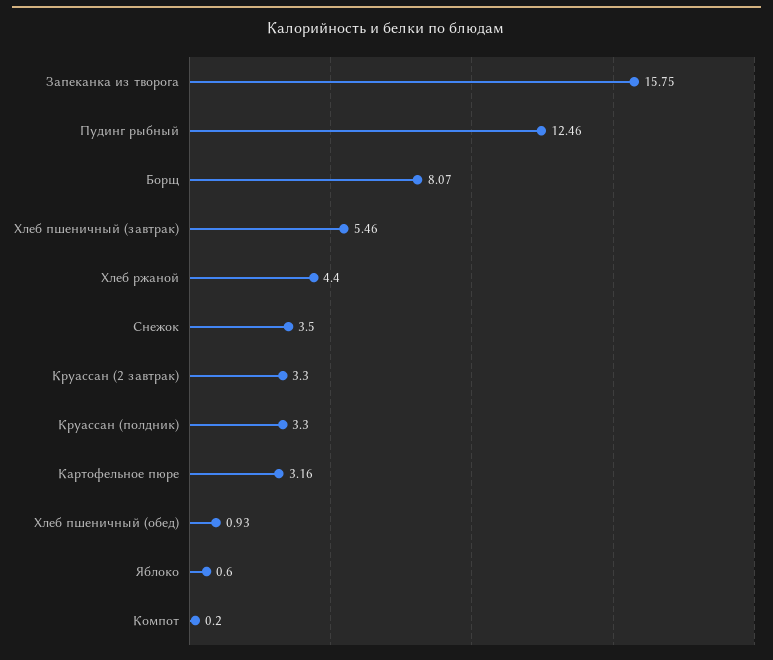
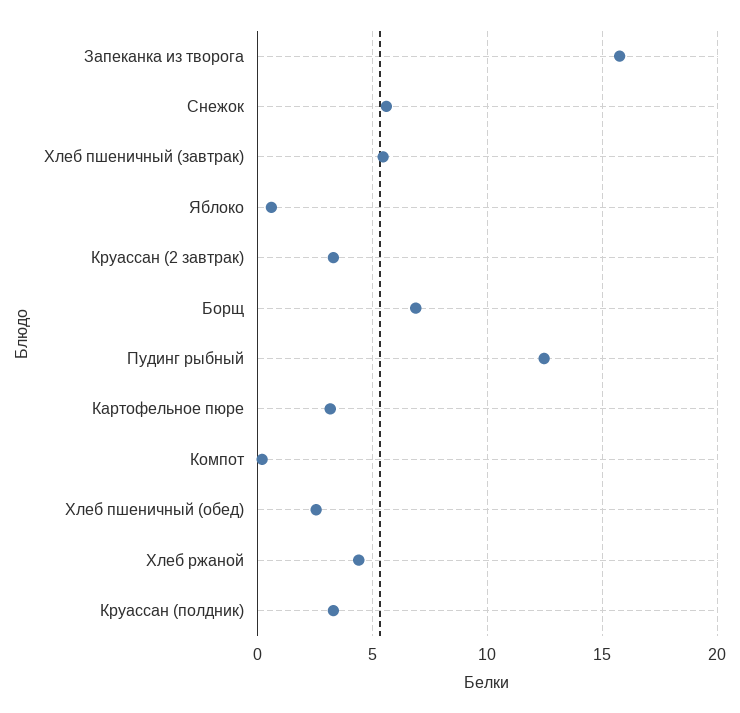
Борщ: 8.07 -> 7
Снежок: 3.5 -> 5.5
Хлеб пшеничный (обед): 0.93 -> 2.5

